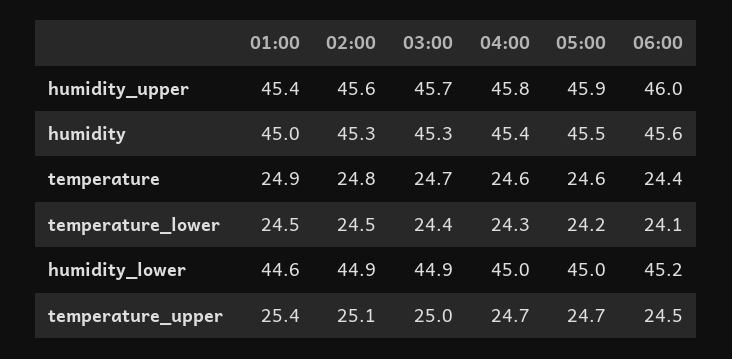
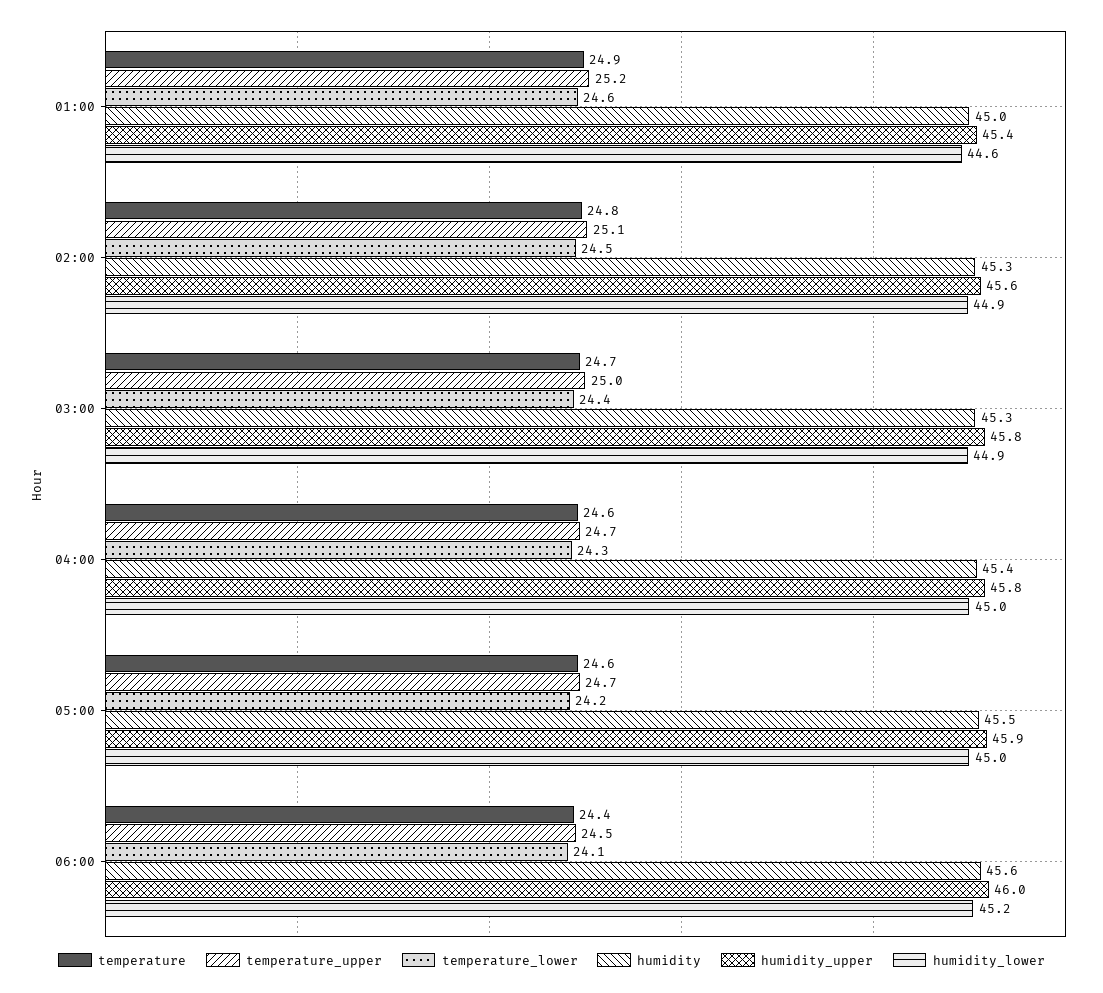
humidity_upper, 03:00: 45.7 -> 45.8
temperature_lower, 01:00: 24.5 -> 24.6
temperature_upper, 01:00: 25.4 -> 25.2

